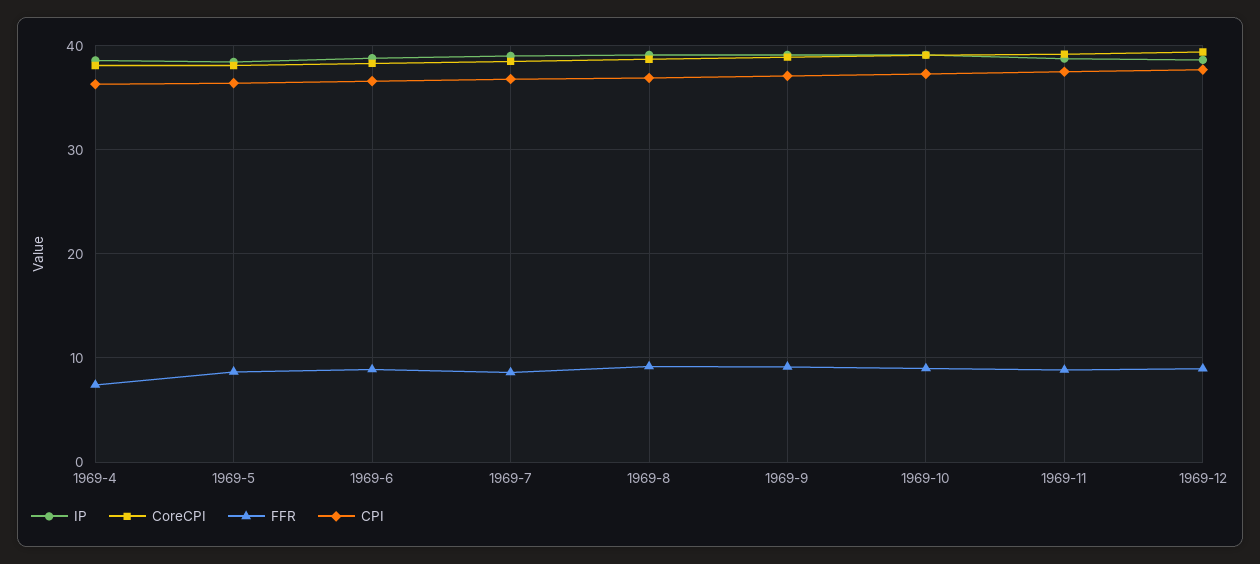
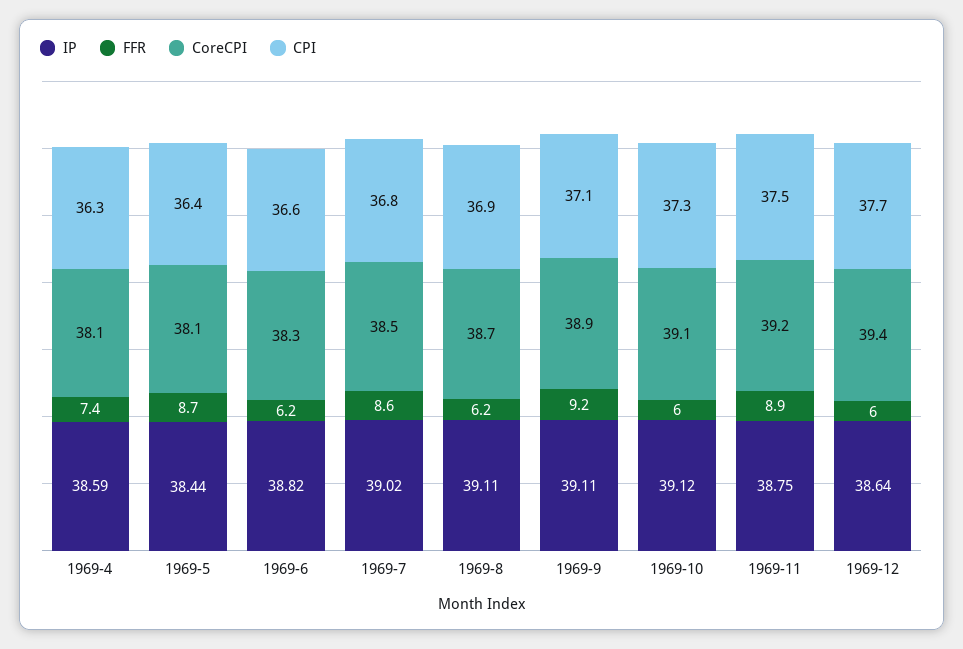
FFR, 1969-6: 9 -> 6.2
FFR, 1969-8: 9 -> 6.2
FFR, 1969-10: 9 -> 6
FFR, 1969-12: 9 -> 6

